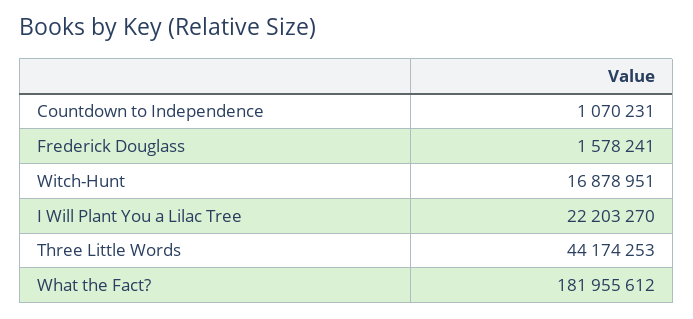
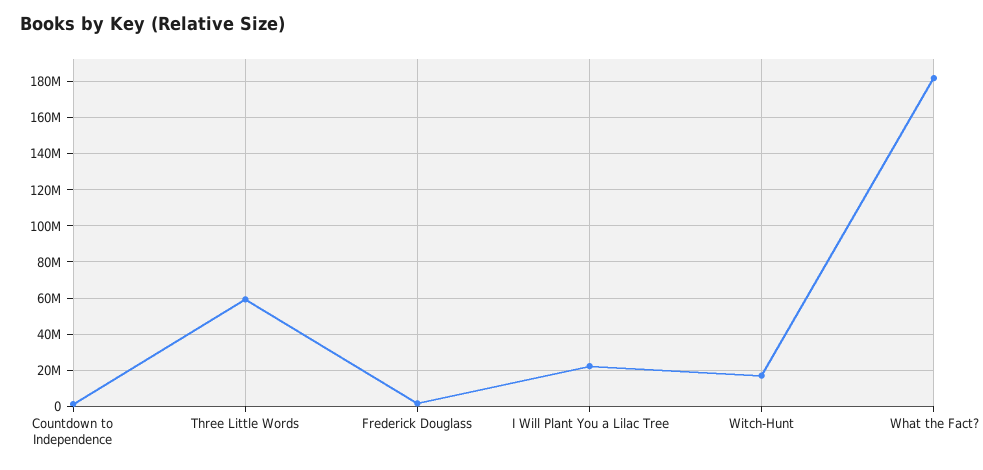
Three Little Words: 44174253 -> 60000000

